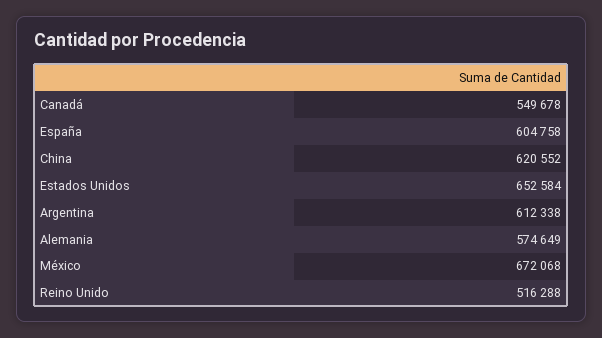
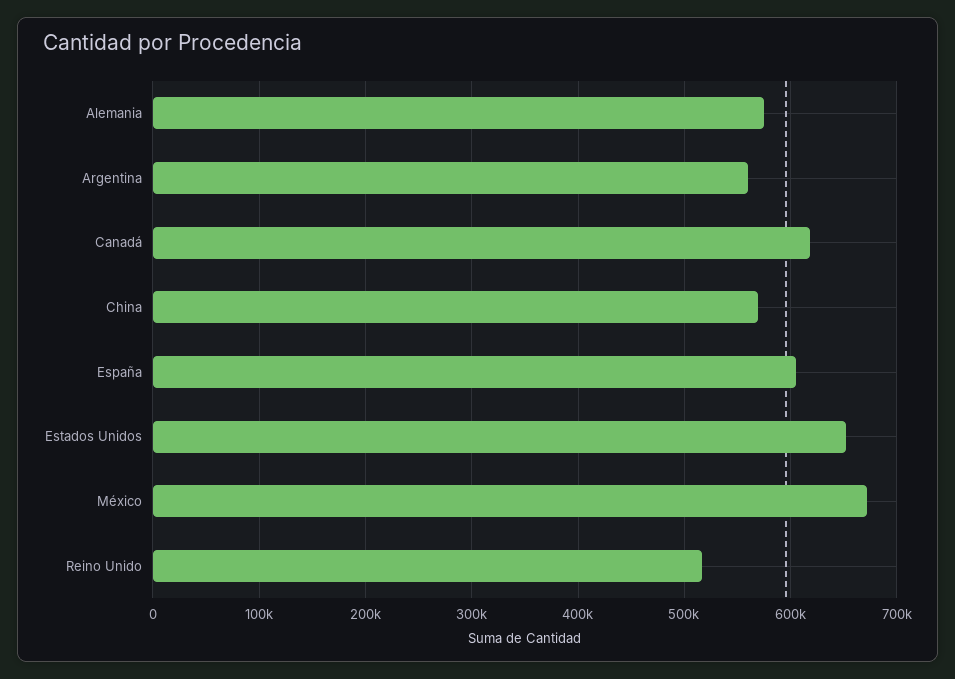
Canadá: 549678 -> 620000
China: 620552 -> 570000
Argentina: 612338 -> 560000

